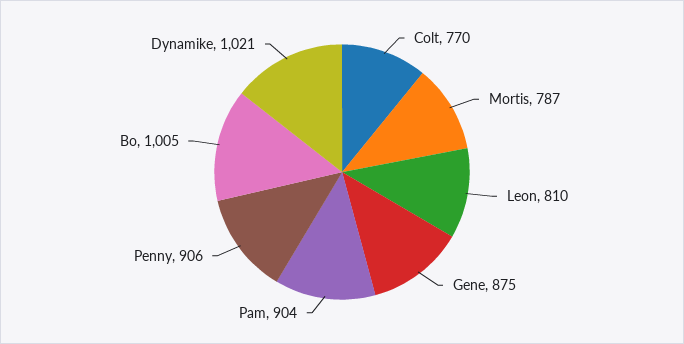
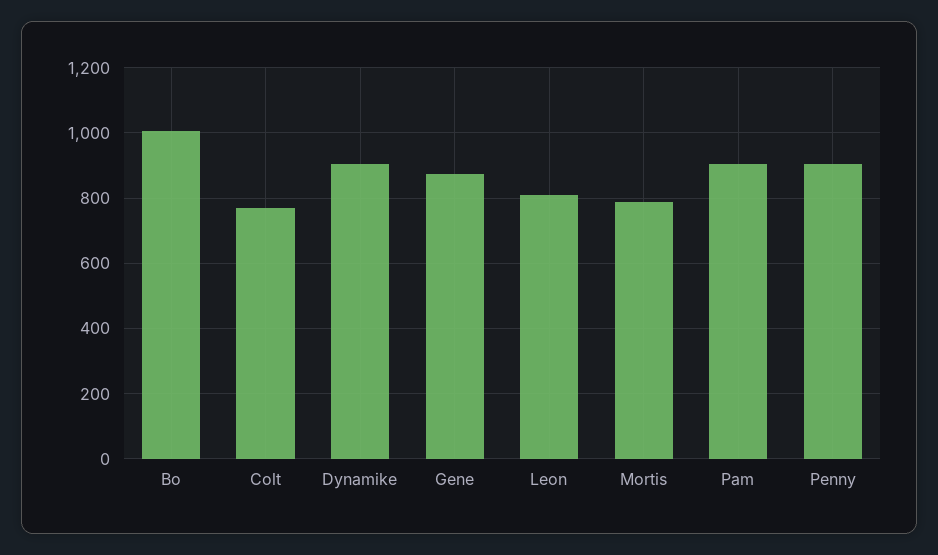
Dynamike: 1021 -> 900

